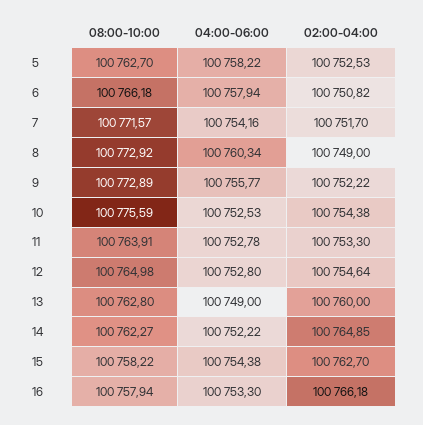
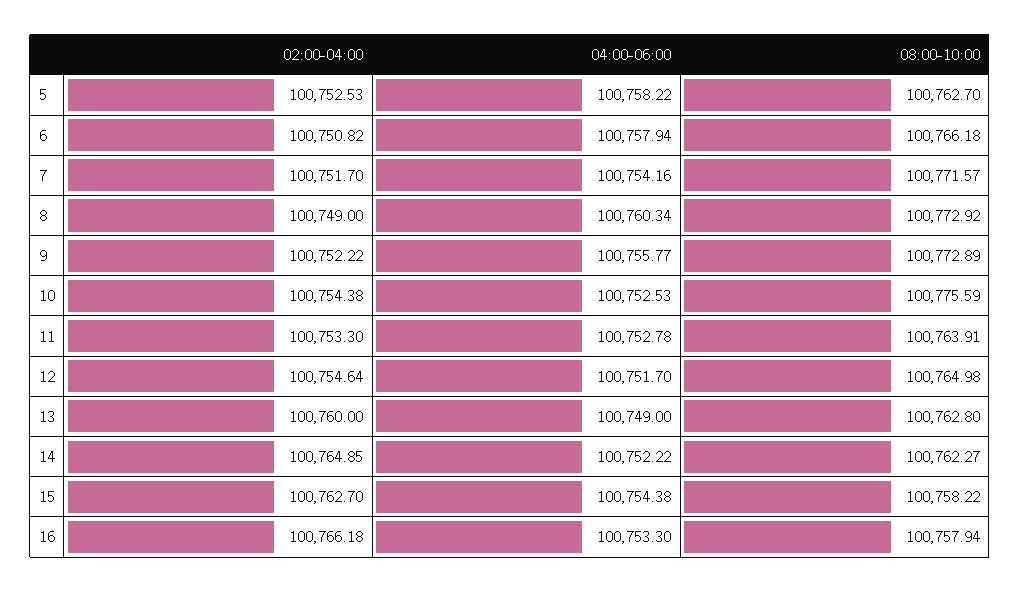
04:00-06:00, 12: 100752.8 -> 100751.7

